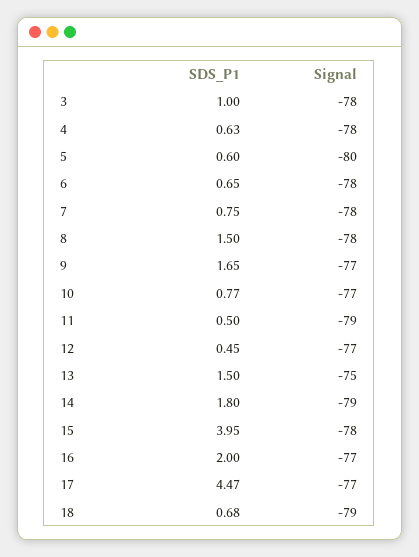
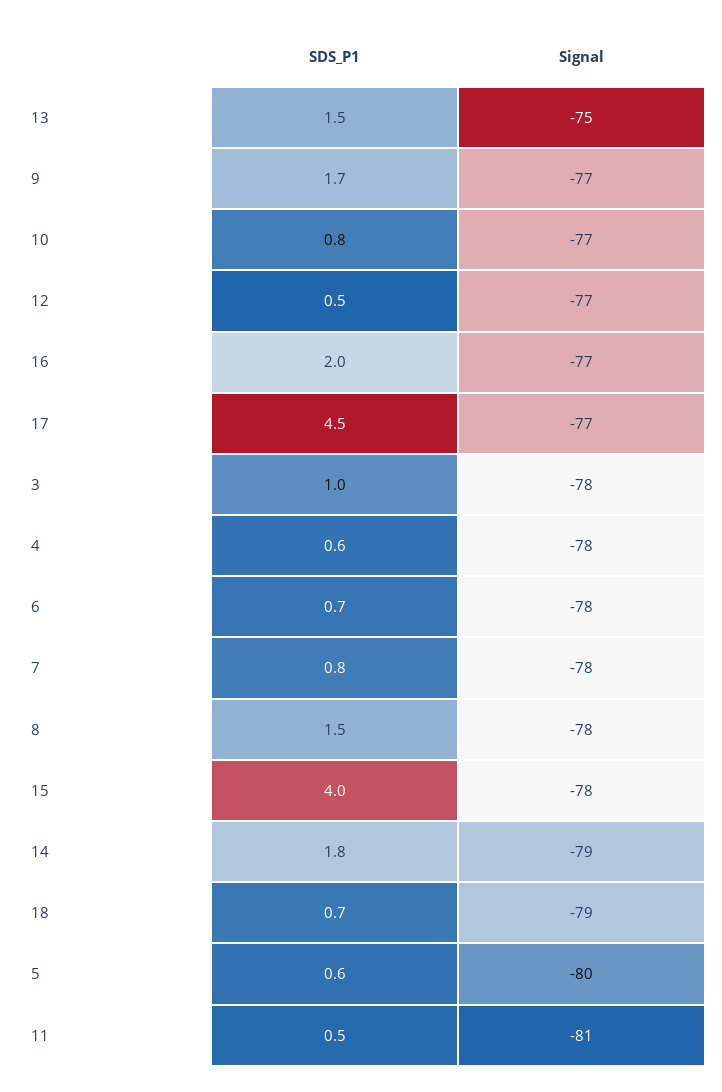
Signal, 11: -79 -> -81

